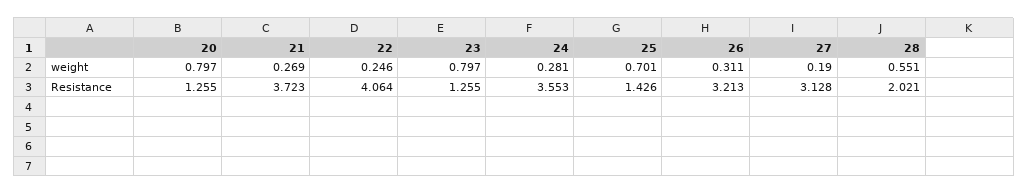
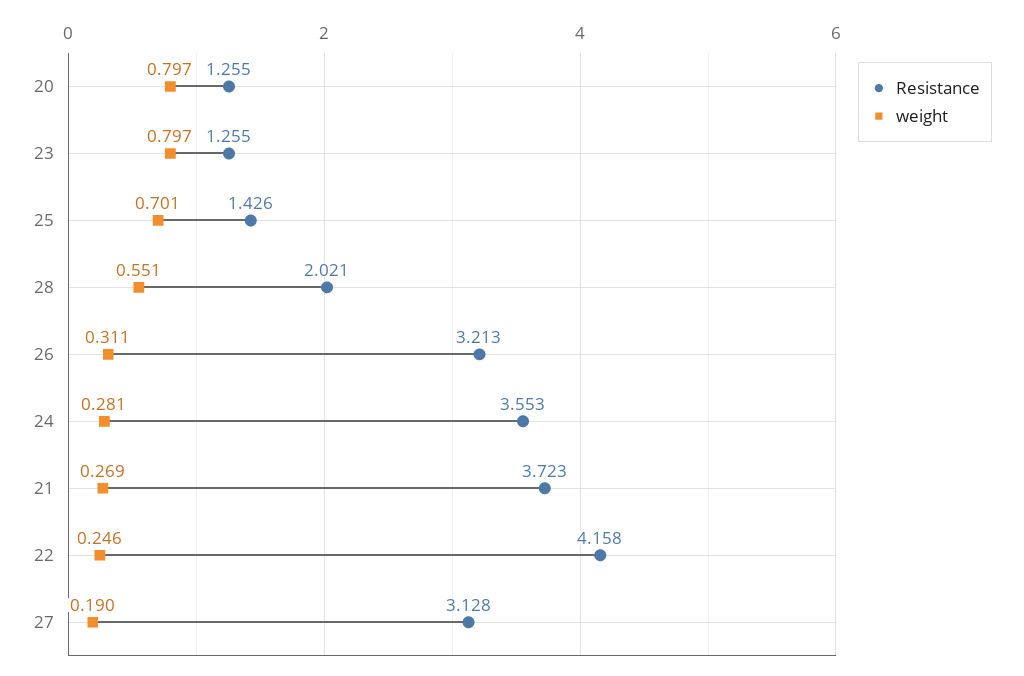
Resistance, 22: 4.064 -> 4.158

